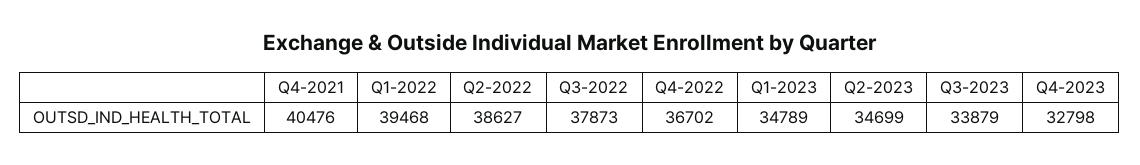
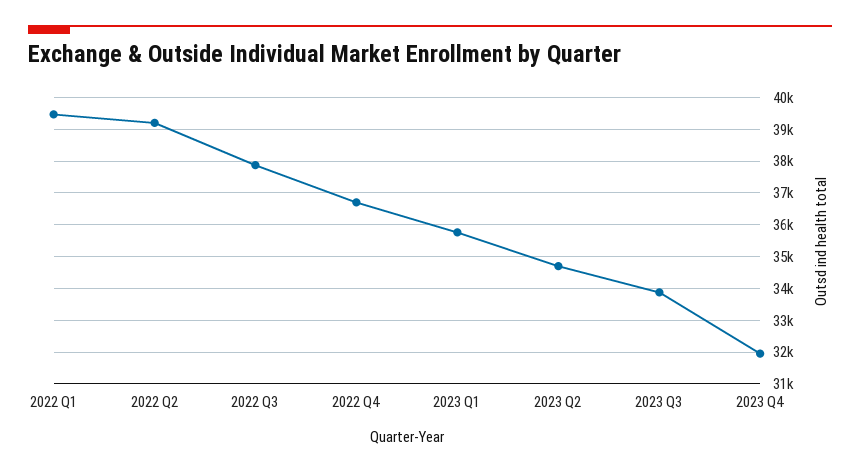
Q4-2021: 40476 -> none
Q2-2022: 38627 -> 39200
Q1-2023: 34789 -> 35800
Q4-2023: 32798 -> 32000

